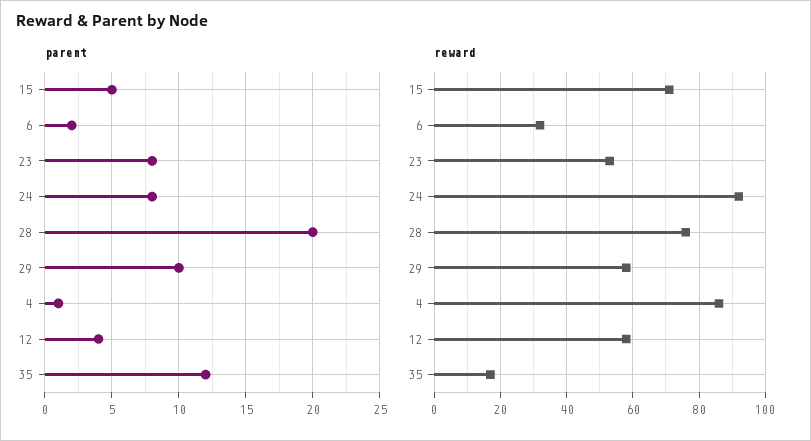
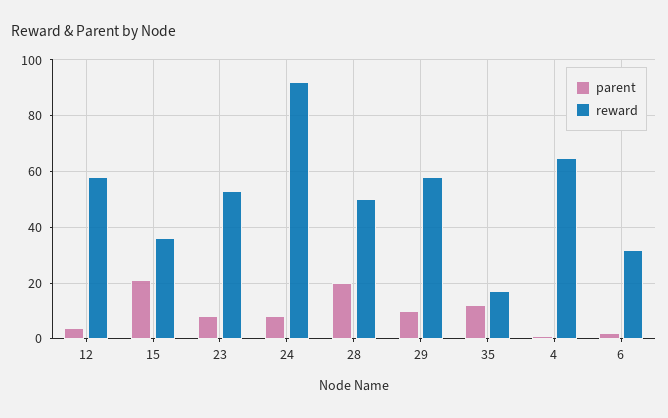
parent, 15: 5 -> 20
reward, 15: 70 -> 35
reward, 28: 75 -> 50
reward, 4: 85 -> 65

